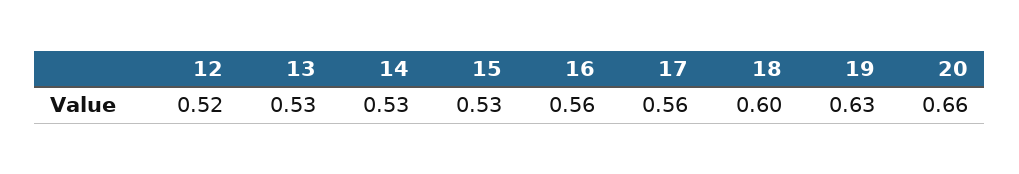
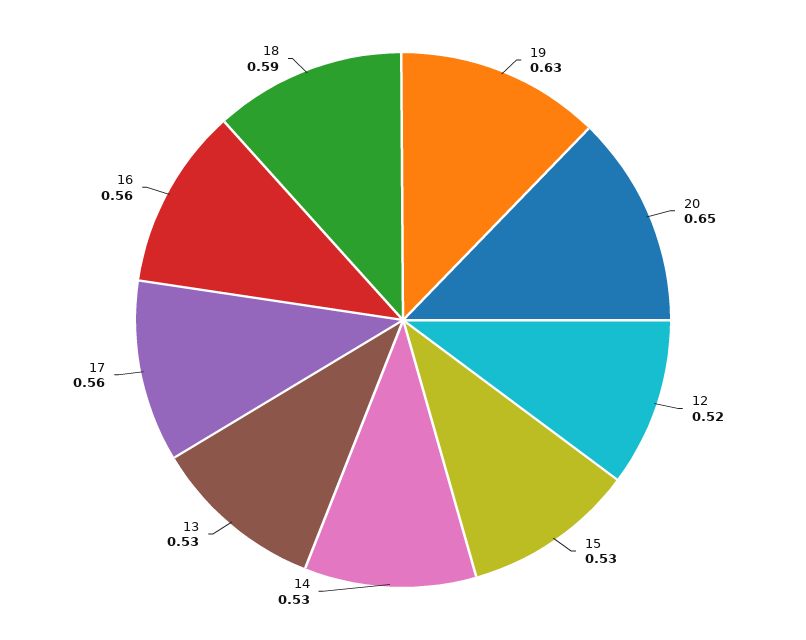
18: 0.6 -> 0.59
20: 0.66 -> 0.65

